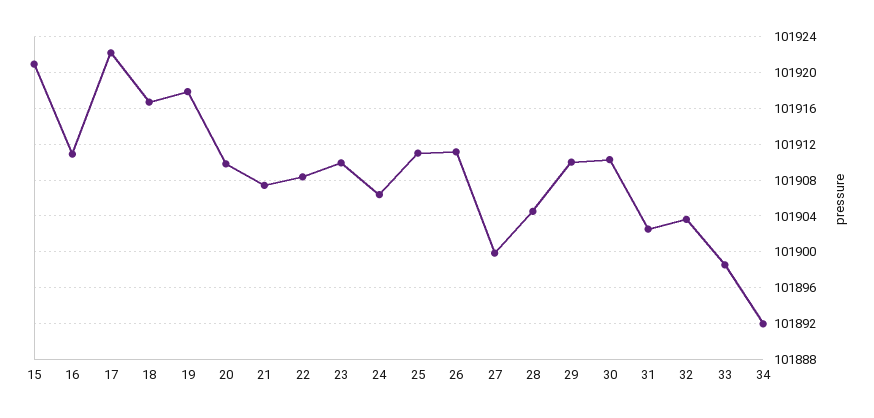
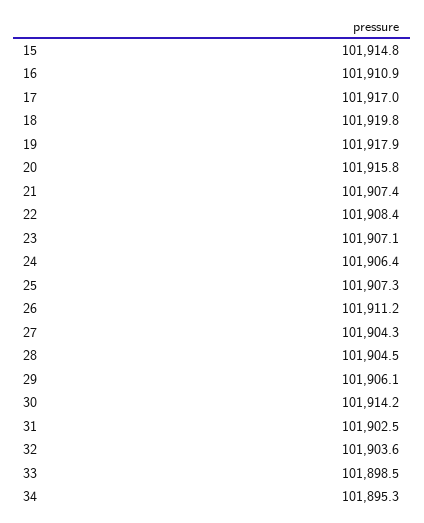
15: 101921 -> 101914.8
17: 101922 -> 101917
18: 101917 -> 101919.8
20: 101910 -> 101915.8
23: 101910 -> 101907.1
25: 101911 -> 101907.3
27: 101900 -> 101904.3
29: 101910 -> 101906.1
30: 101910 -> 101914.2
34: 101892 -> 101895.3

